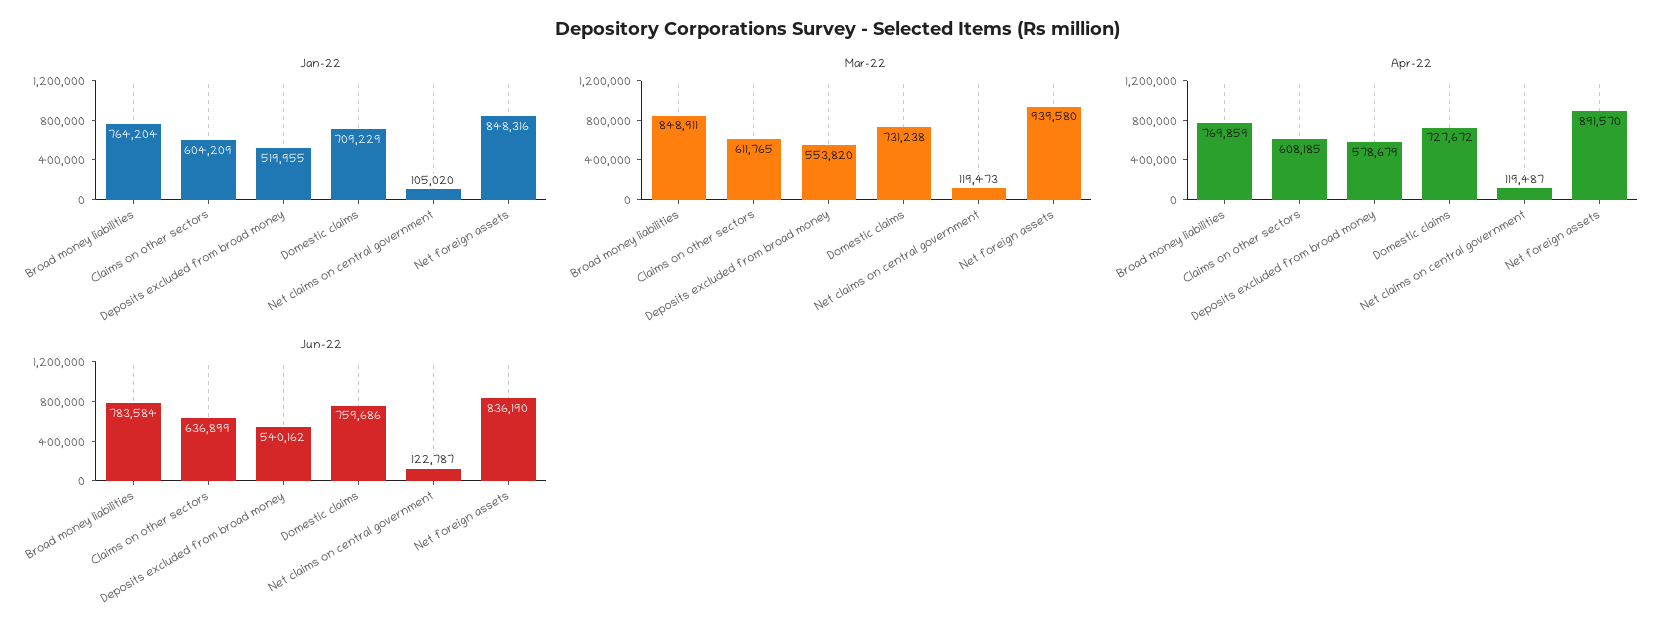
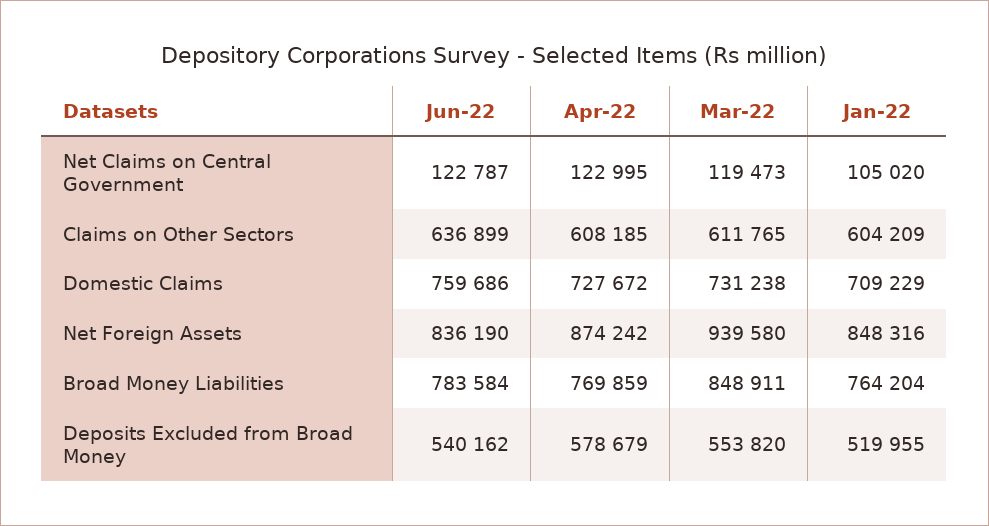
Apr-22, Net claims on central government: 119487 -> 122995
Apr-22, Net foreign assets: 891570 -> 874242

